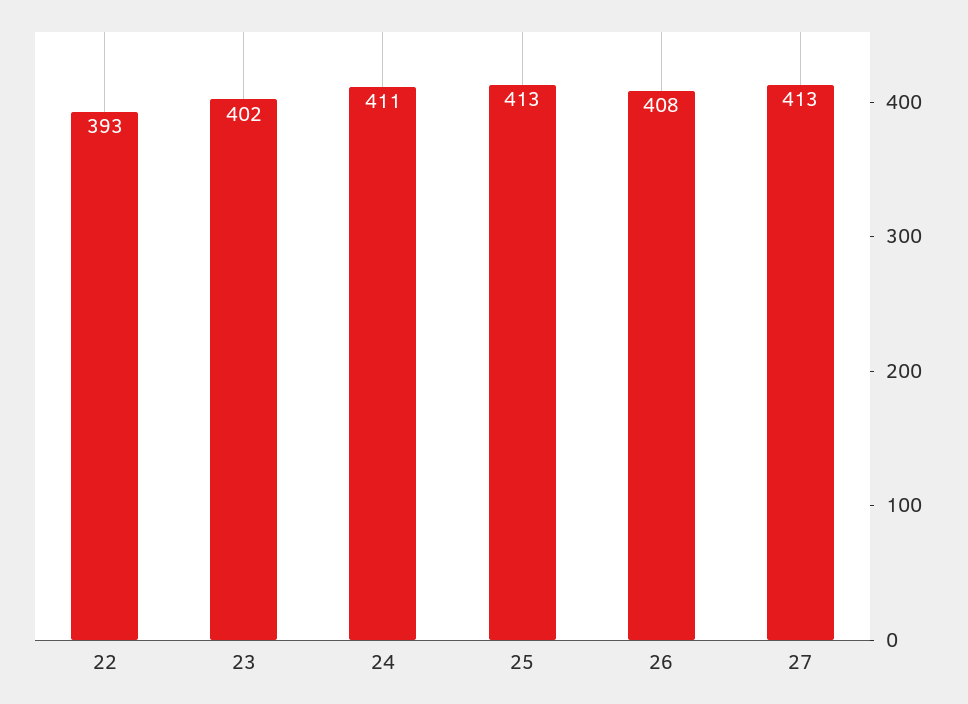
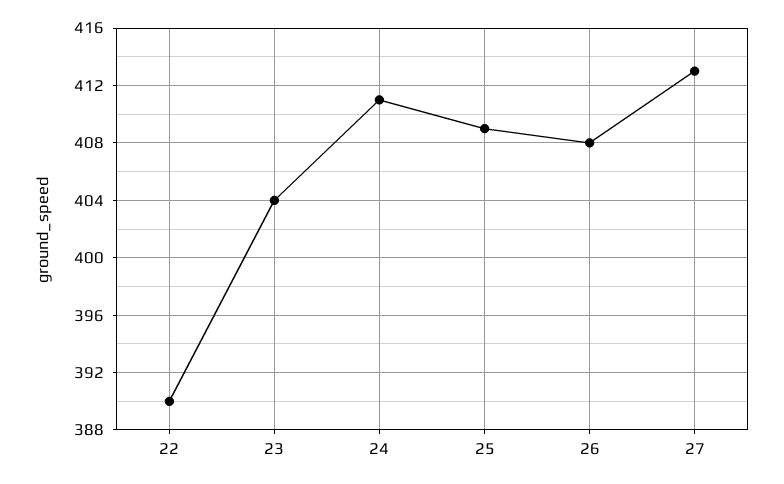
22: 393 -> 390
23: 402 -> 404
25: 413 -> 409

